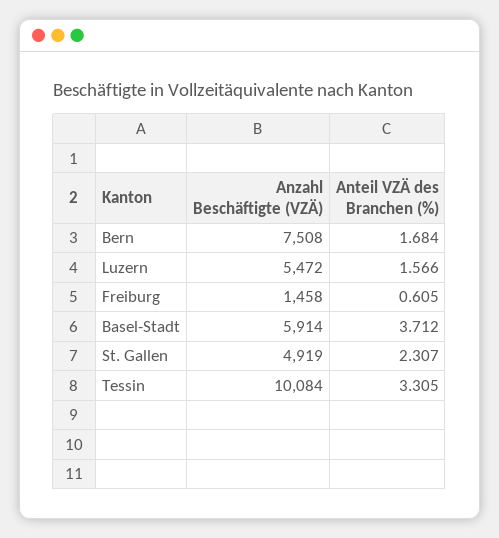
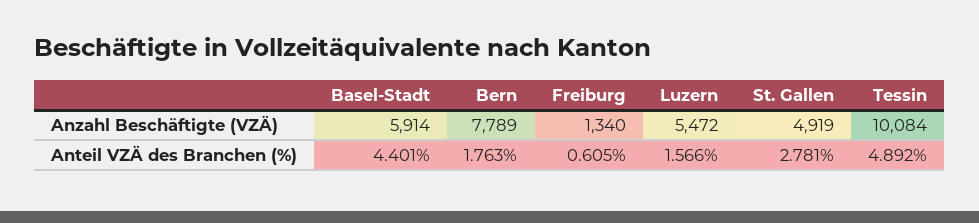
Anzahl Beschäftigte (VZÄ), Bern: 7508 -> 7789
Anteil VZÄ des Branchen (%), Bern: 1.684 -> 1.763
Anzahl Beschäftigte (VZÄ), Freiburg: 1458 -> 1340
Anteil VZÄ des Branchen (%), Basel-Stadt: 3.712 -> 4.401
Anteil VZÄ des Branchen (%), St. Gallen: 2.307 -> 2.781
Anteil VZÄ des Branchen (%), Tessin: 3.305 -> 4.892

